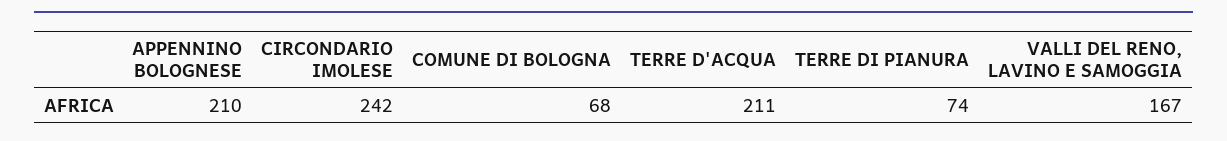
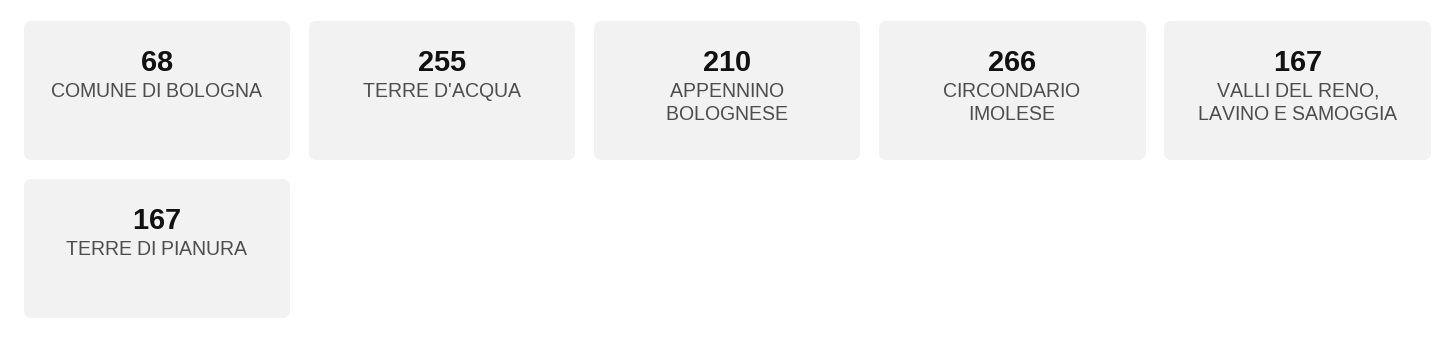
CIRCONDARIO IMOLESE: 242 -> 266
TERRE D'ACQUA: 211 -> 255
TERRE DI PIANURA: 74 -> 167

